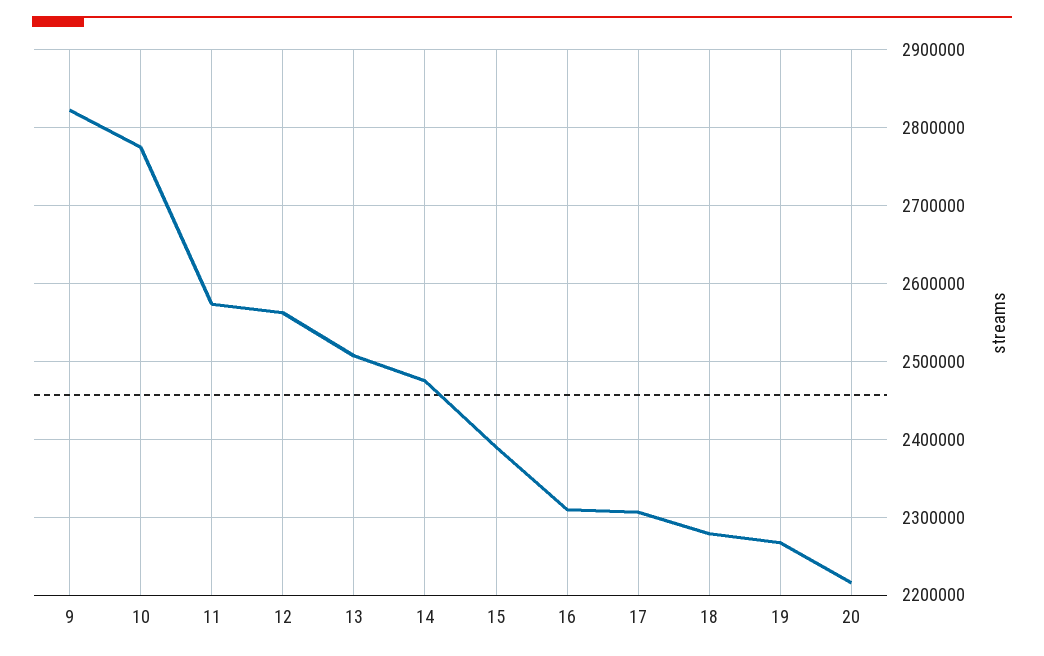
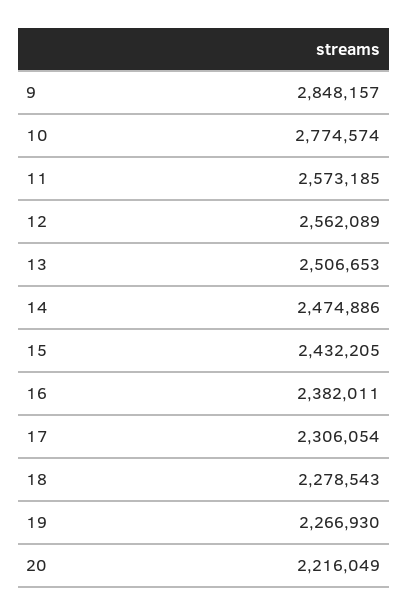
9: 2820000 -> 2848157
15: 2390000 -> 2432205
16: 2310000 -> 2382011

